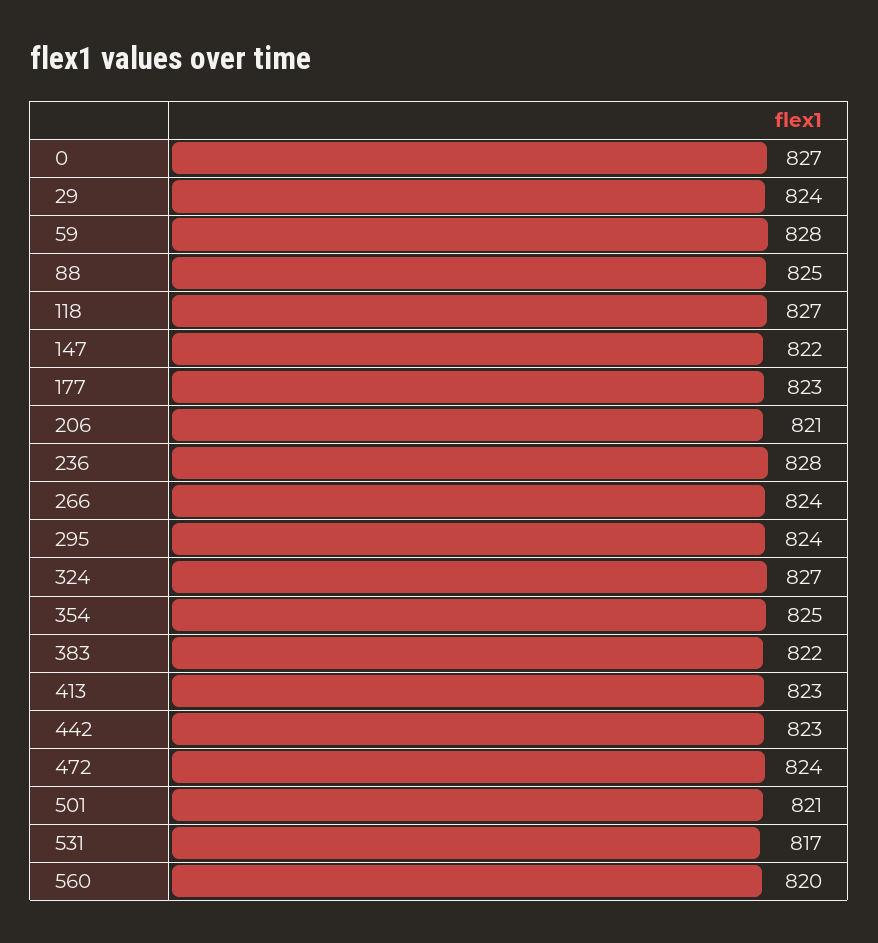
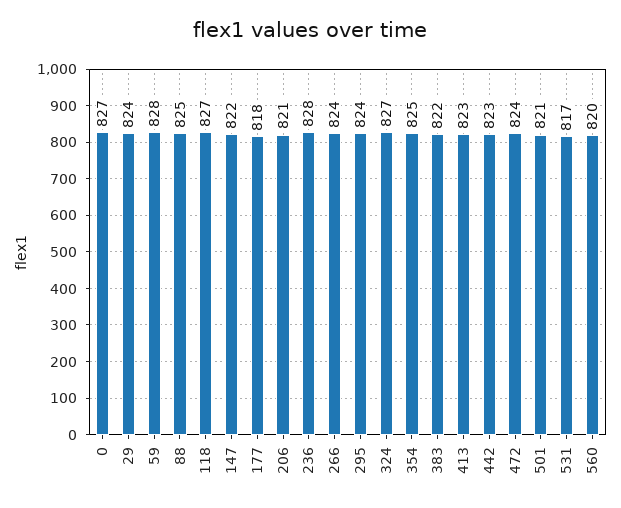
177: 823 -> 818

